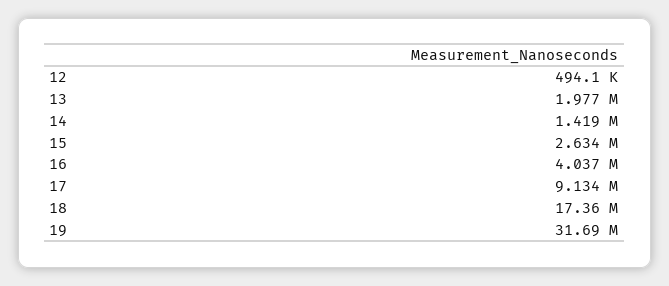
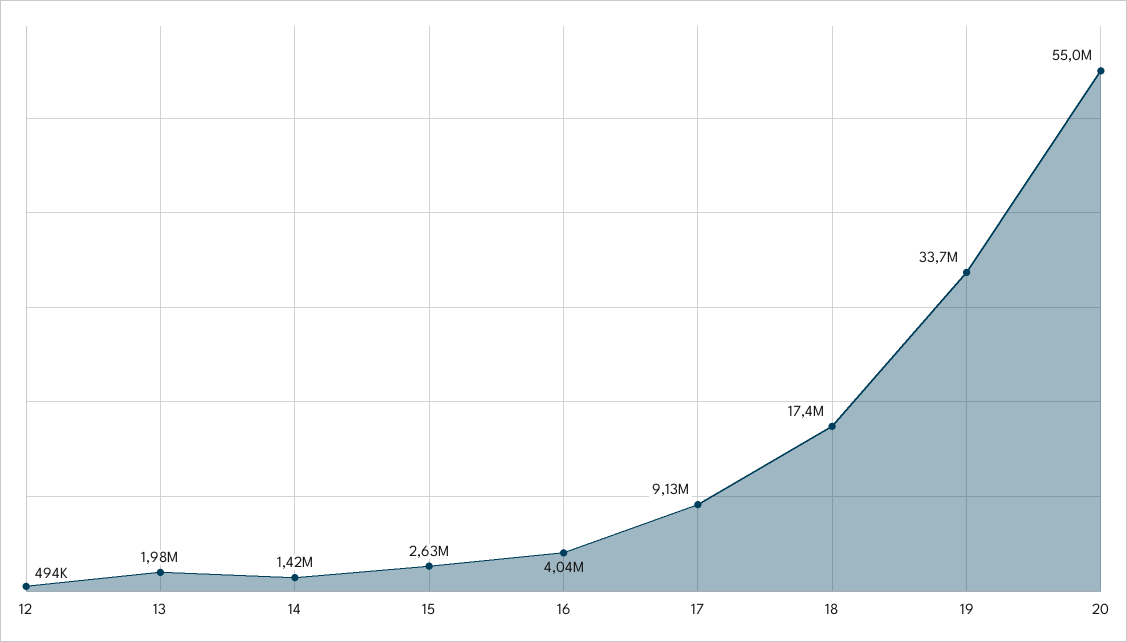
19: 31690000 -> 33700000
20: none -> 55000000

